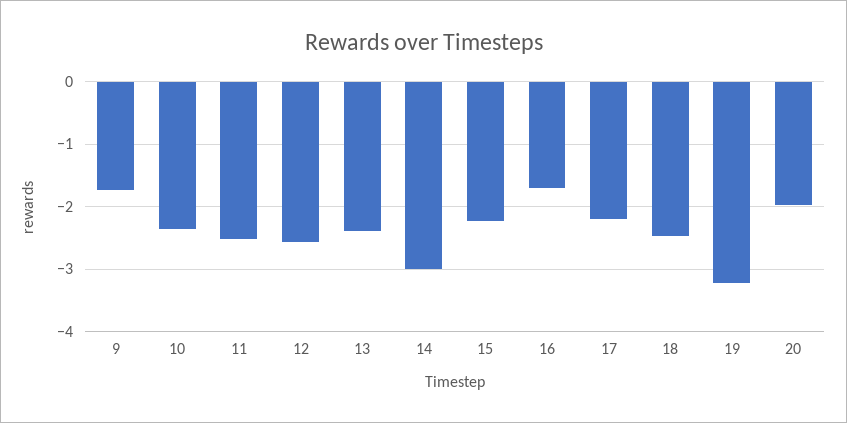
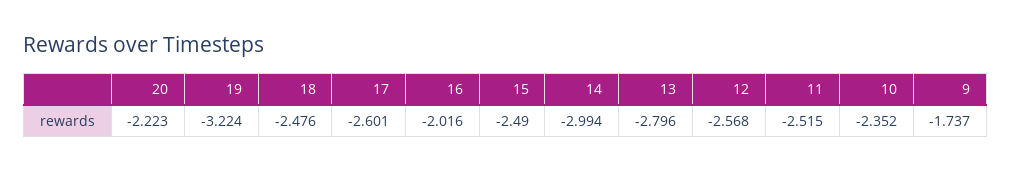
13: -2.4 -> -2.796
15: -2.2 -> -2.49
16: -1.7 -> -2.016
17: -2.2 -> -2.601
20: -2 -> -2.223

